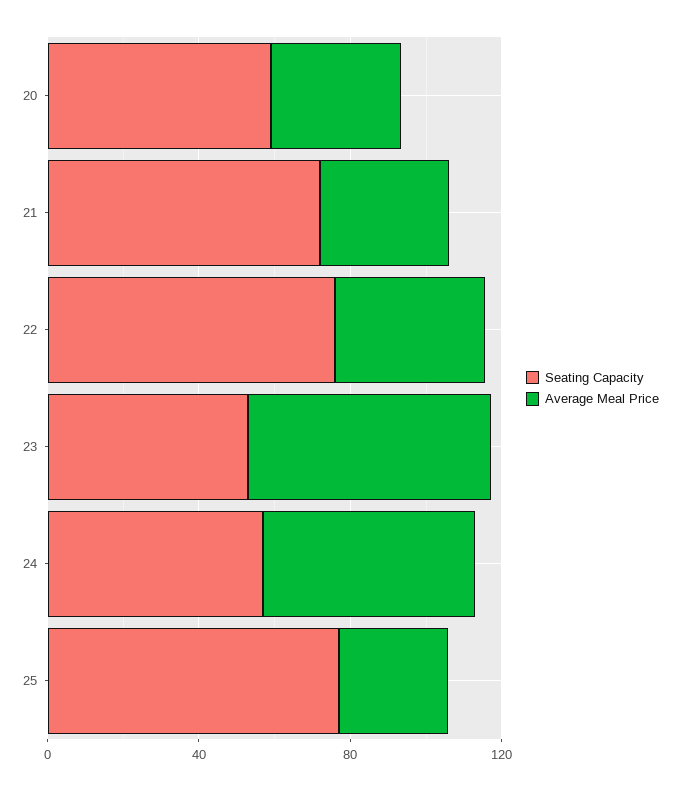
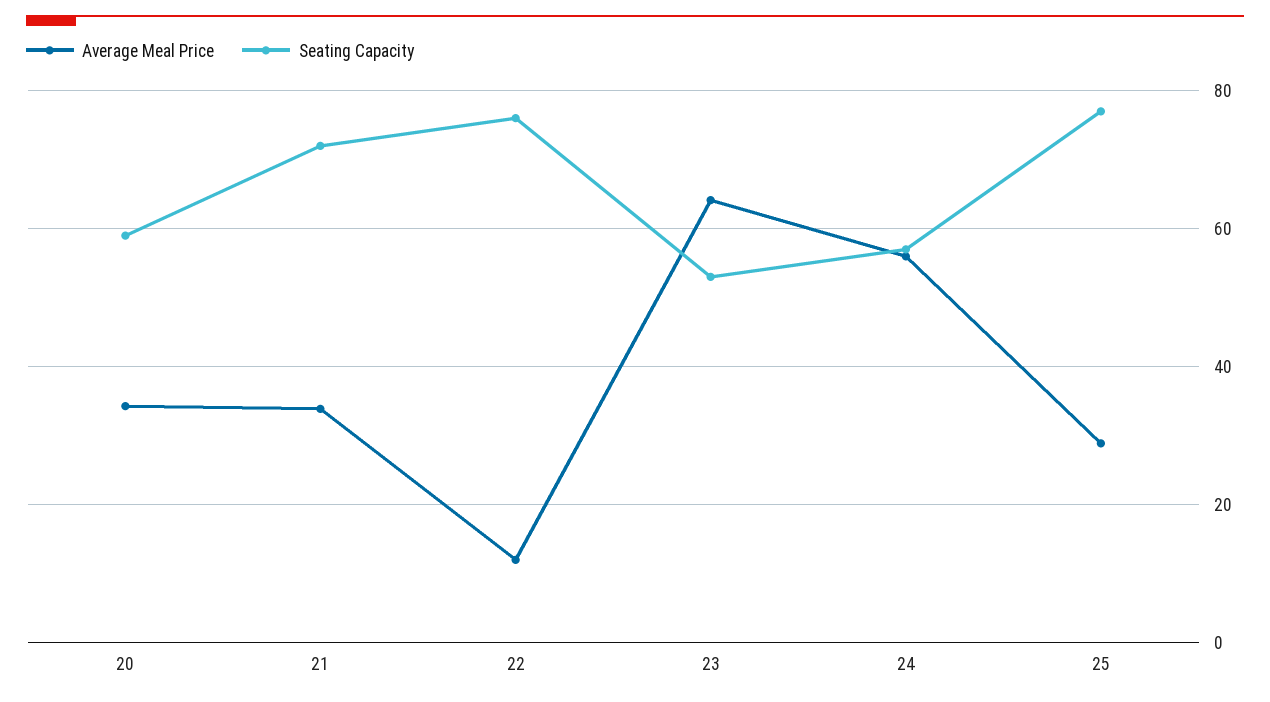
Average Meal Price, 22: 40 -> 12

